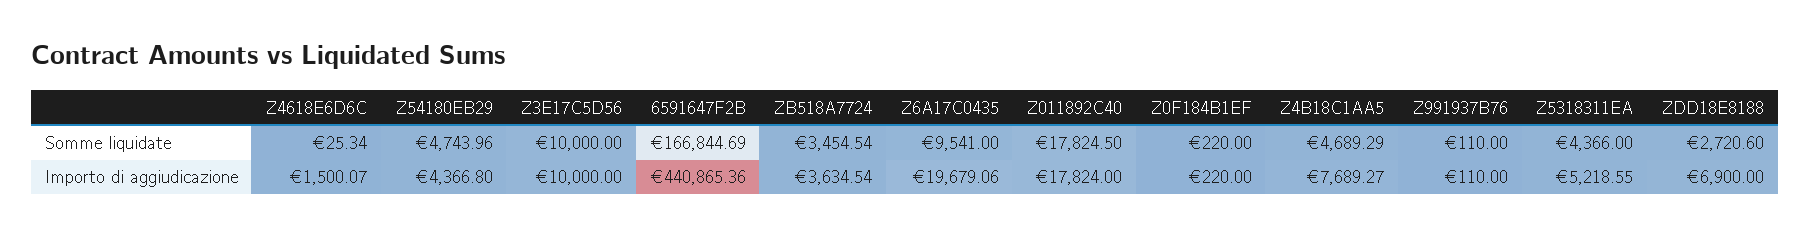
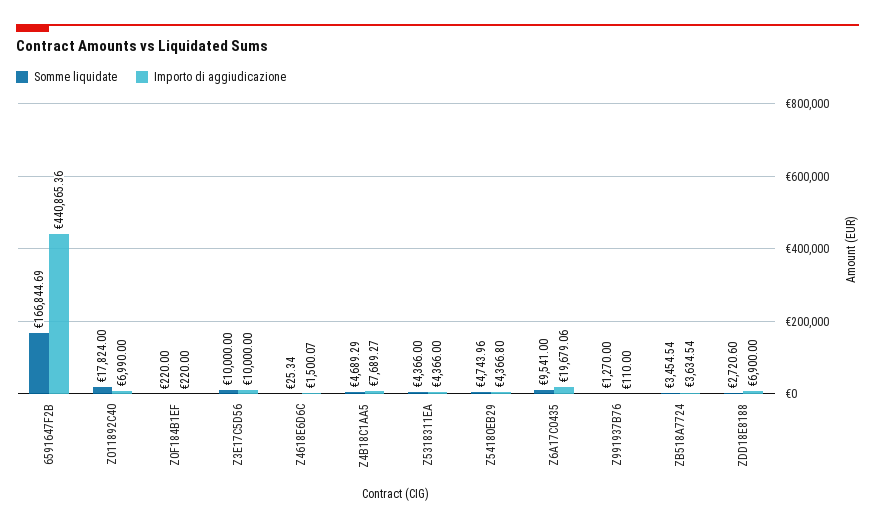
Somme liquidate, Z011892C40: 17824.5 -> 17824
Somme liquidate, Z991937B76: 110 -> 1270
Importo di aggiudicazione, Z011892C40: 17824 -> 6990
Importo di aggiudicazione, Z5318311EA: 5218.55 -> 4366

